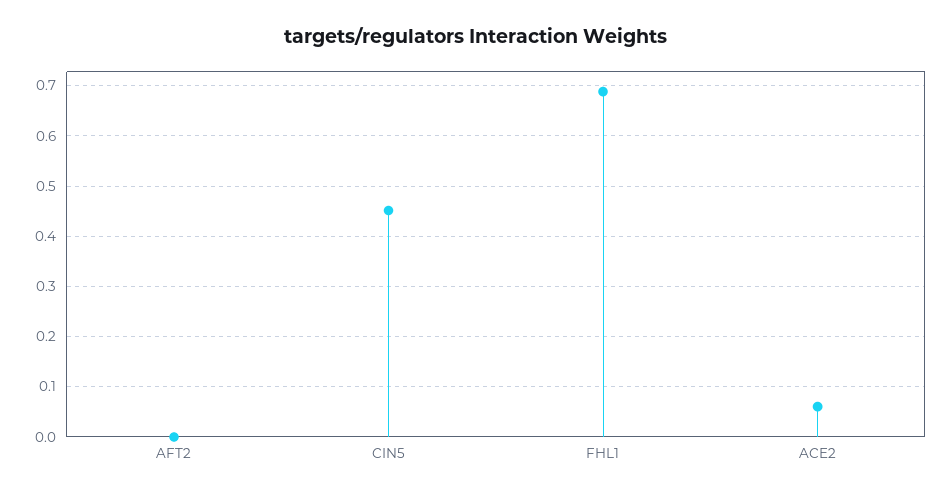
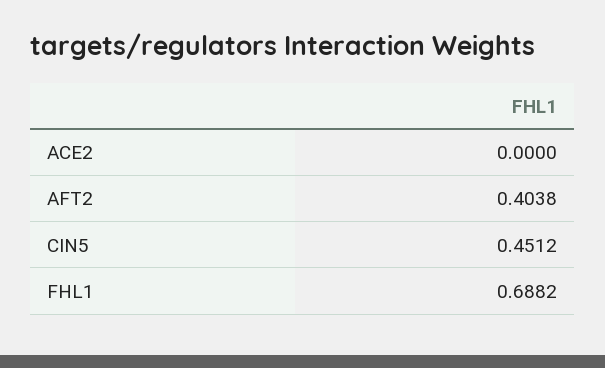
AFT2: 0 -> 0.4038
ACE2: 0.06 -> 0

